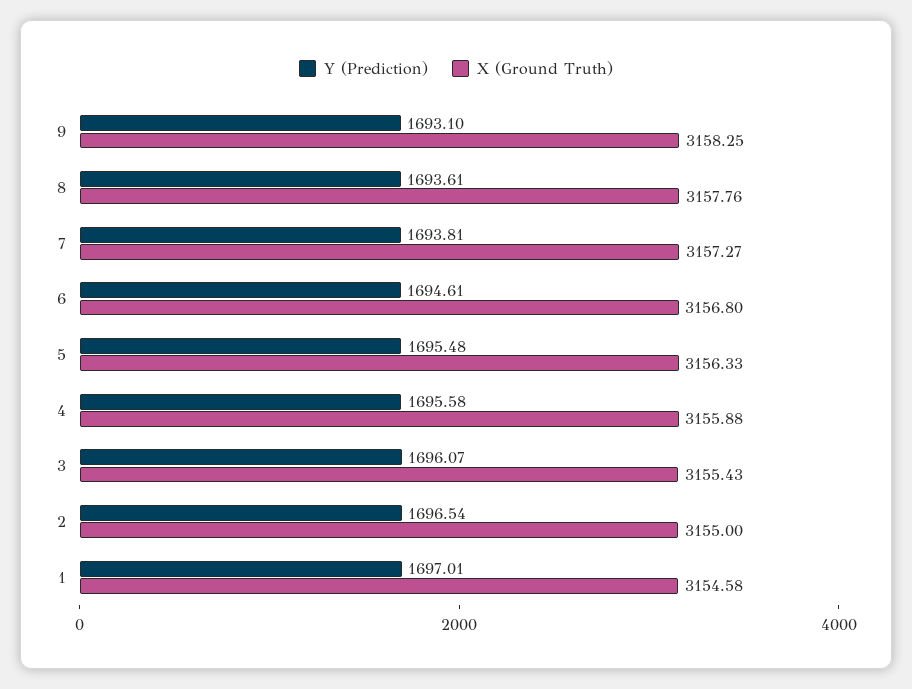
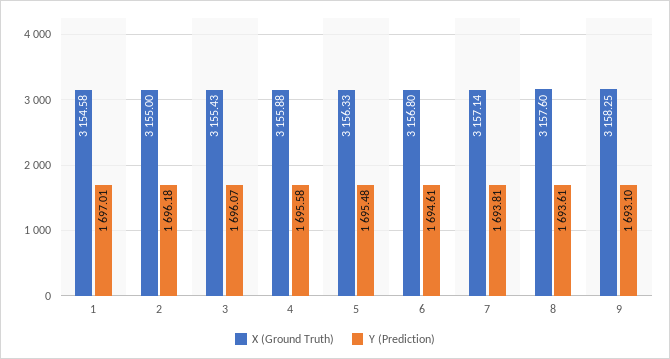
X (Ground Truth), 8: 3157.76 -> 3157.6
X (Ground Truth), 7: 3157.27 -> 3157.14
Y (Prediction), 2: 1696.54 -> 1696.18

